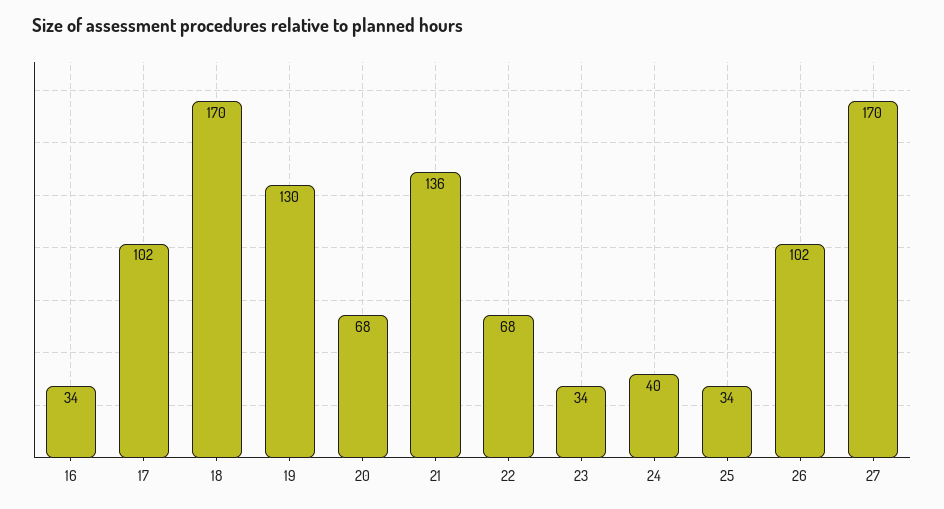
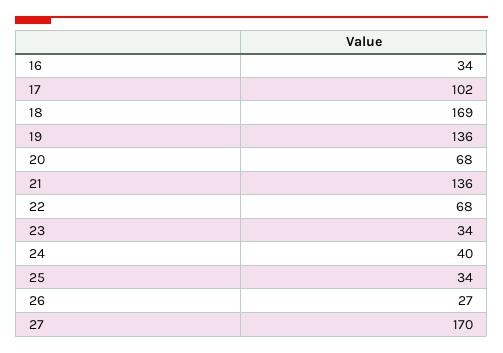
18: 170 -> 169
19: 130 -> 136
26: 102 -> 27

